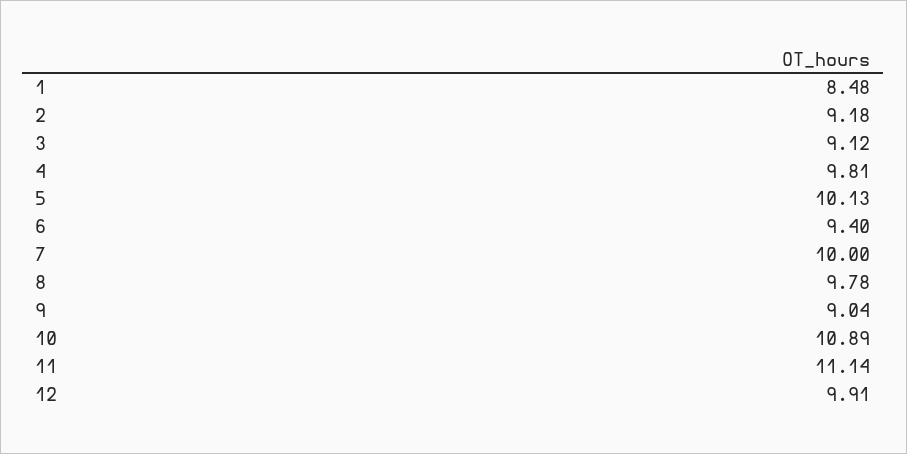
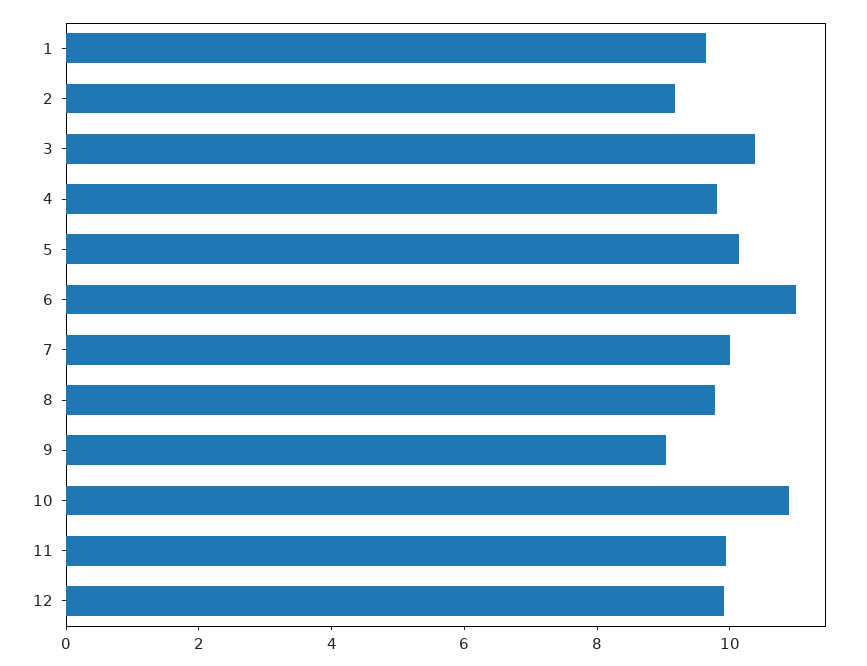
1: 8.48 -> 9.5
3: 9.12 -> 10.5
6: 9.4 -> 11
11: 11.14 -> 10

